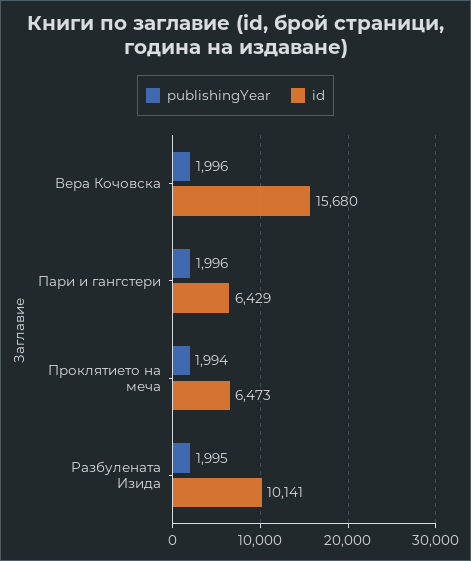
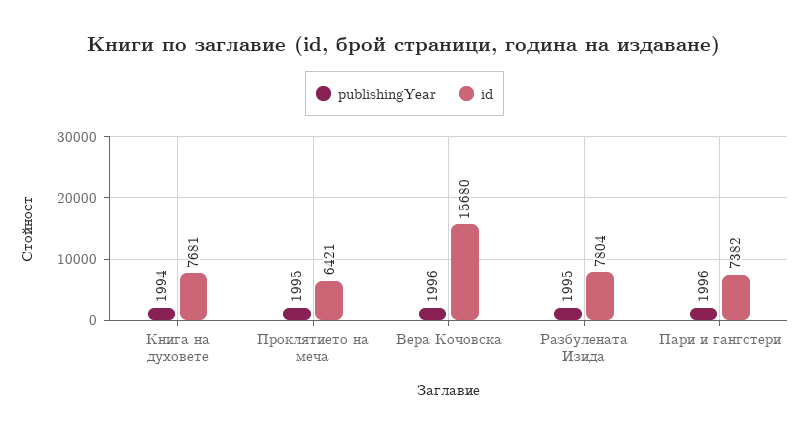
id, Пари и гангстери: 6429 -> 7382
publishingYear, Проклятието на меча: 1994 -> 1995
id, Проклятието на меча: 6473 -> 6421
id, Разбулената Изида: 10141 -> 7804
publishingYear, Книга на духовете: none -> 1994
id, Книга на духовете: none -> 7681

